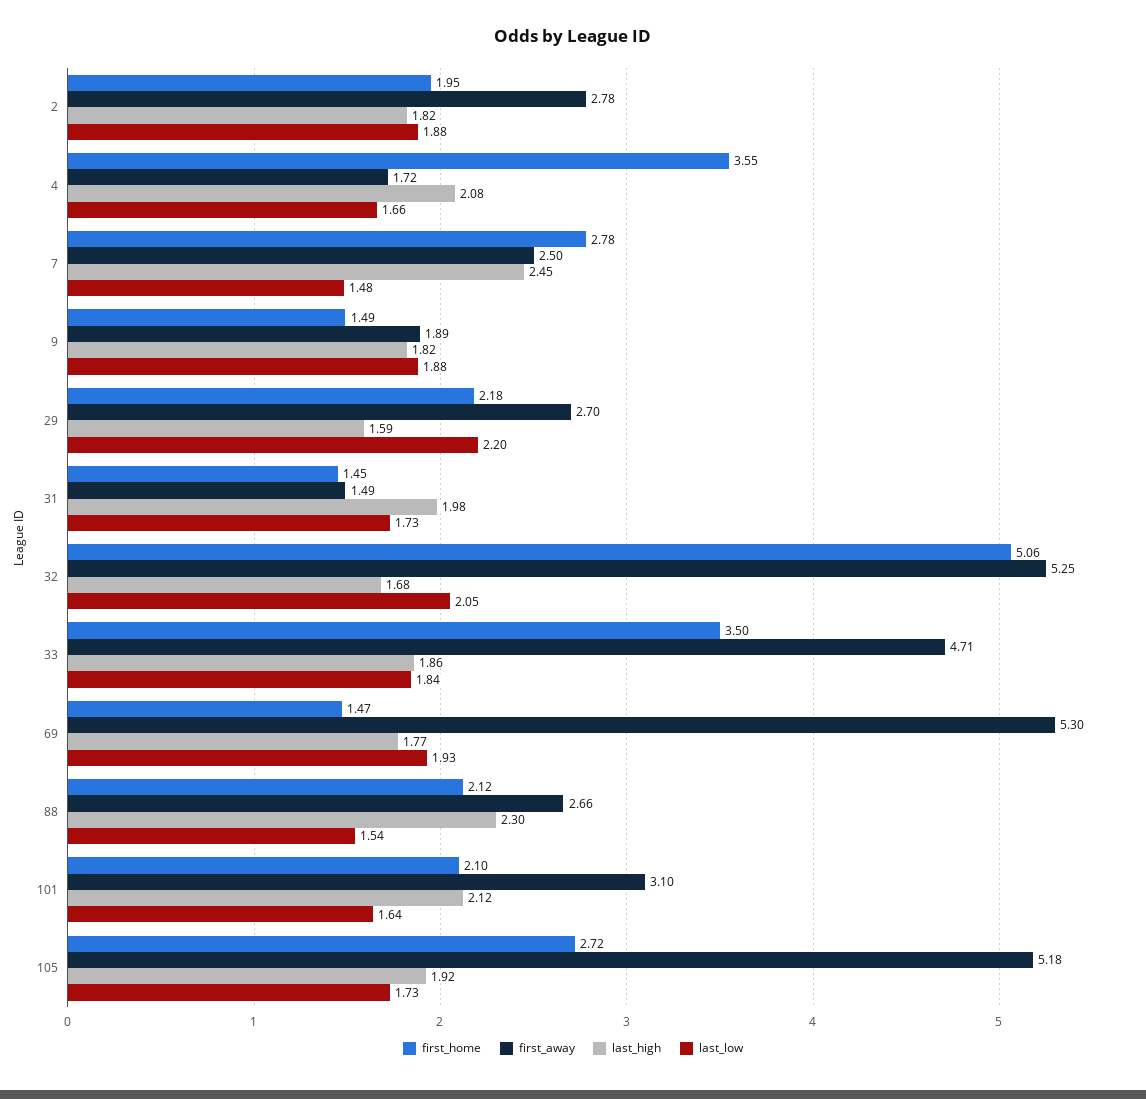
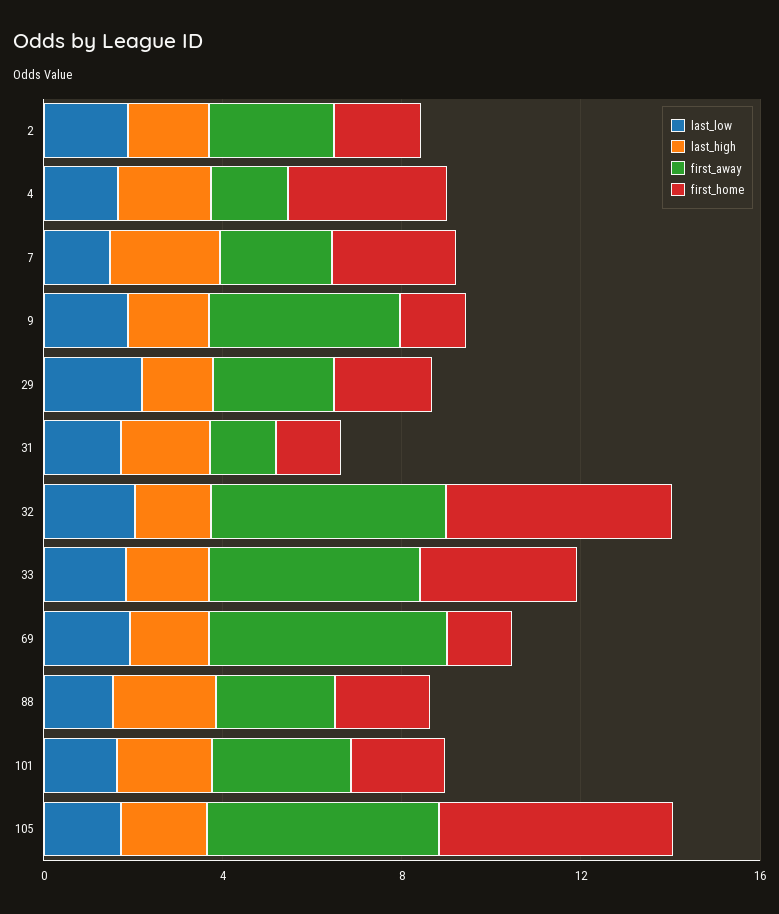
first_away, 9: 1.89 -> 4
first_home, 105: 2.72 -> 5

